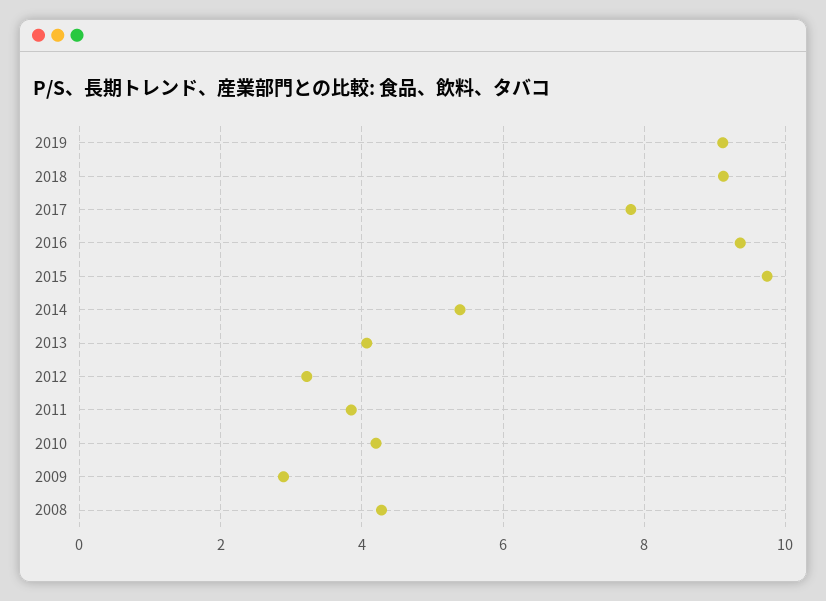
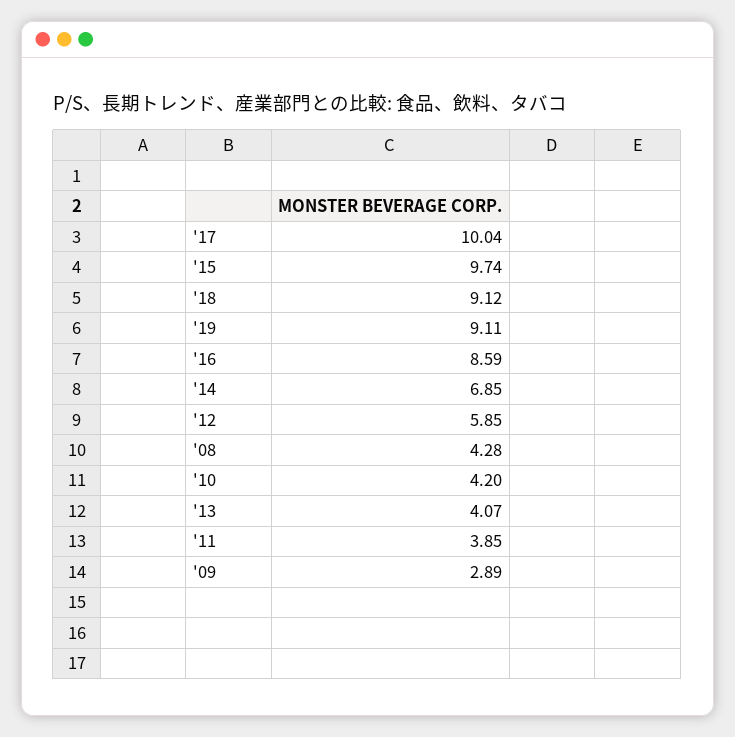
2017: 7.8 -> 10.04
2016: 9.4 -> 8.59
2014: 5.4 -> 6.85
2012: 3.2 -> 5.85

